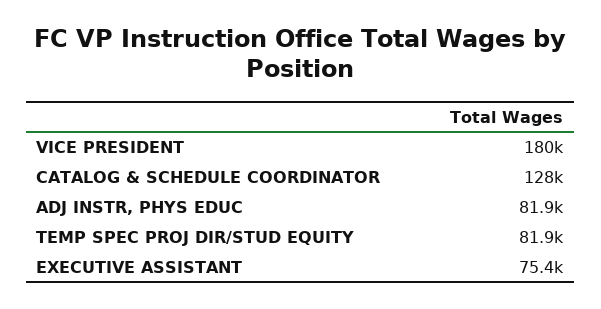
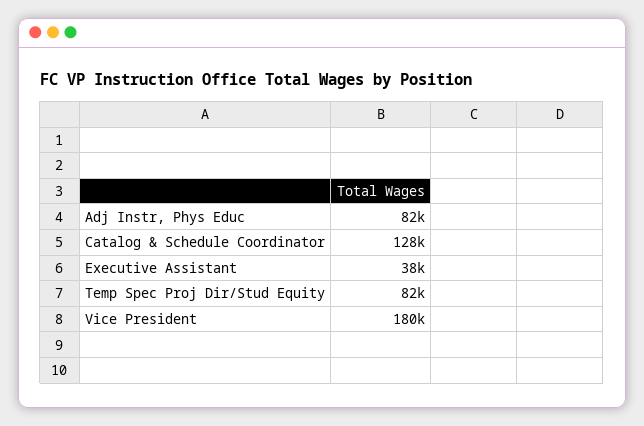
EXECUTIVE ASSISTANT: 75400 -> 38000

